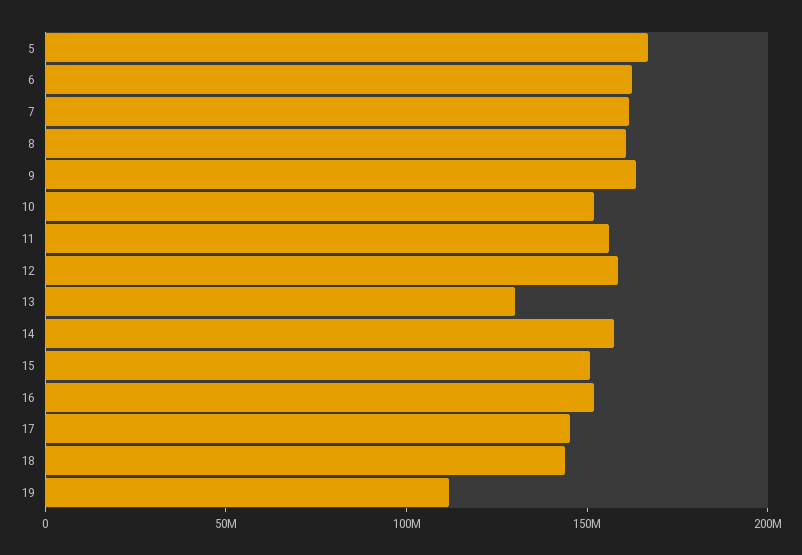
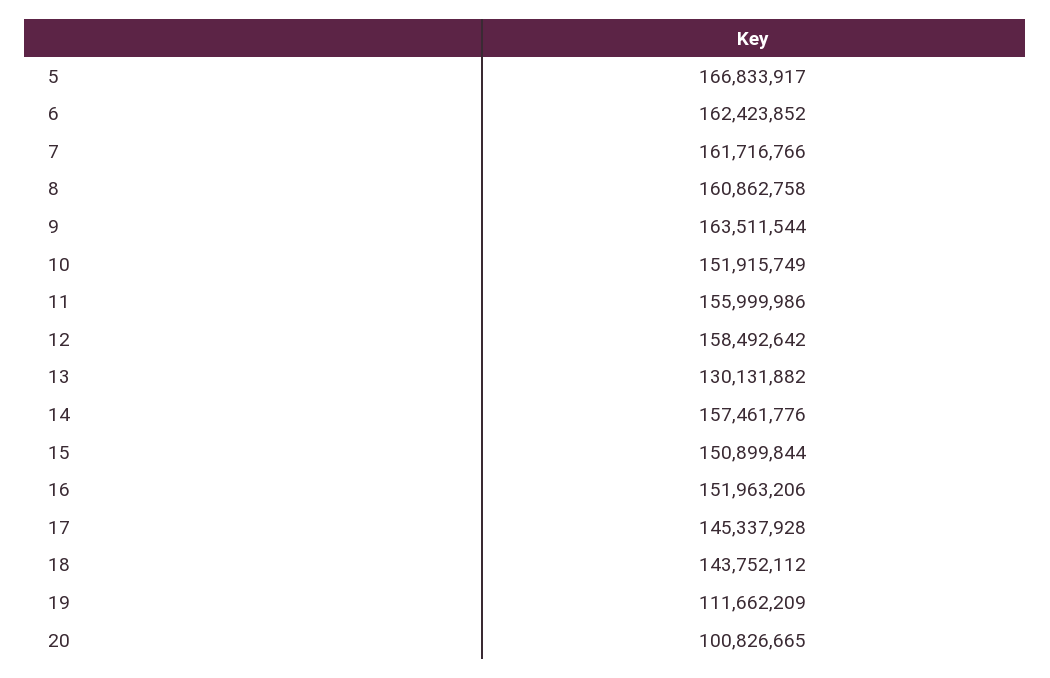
20: none -> 100826665

